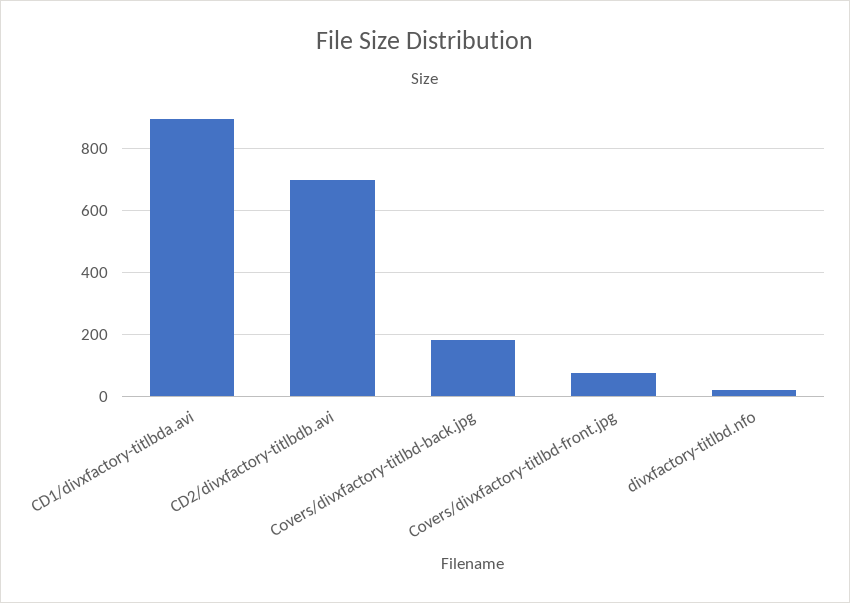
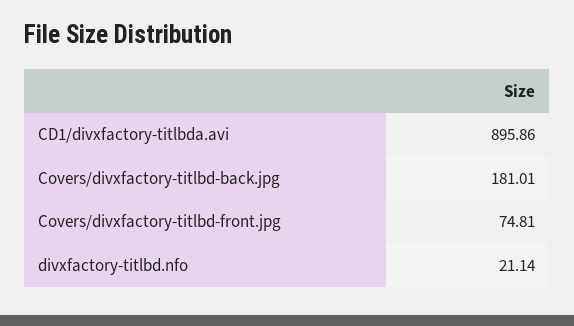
CD2/divxfactory-titlbdb.avi: 700 -> none

